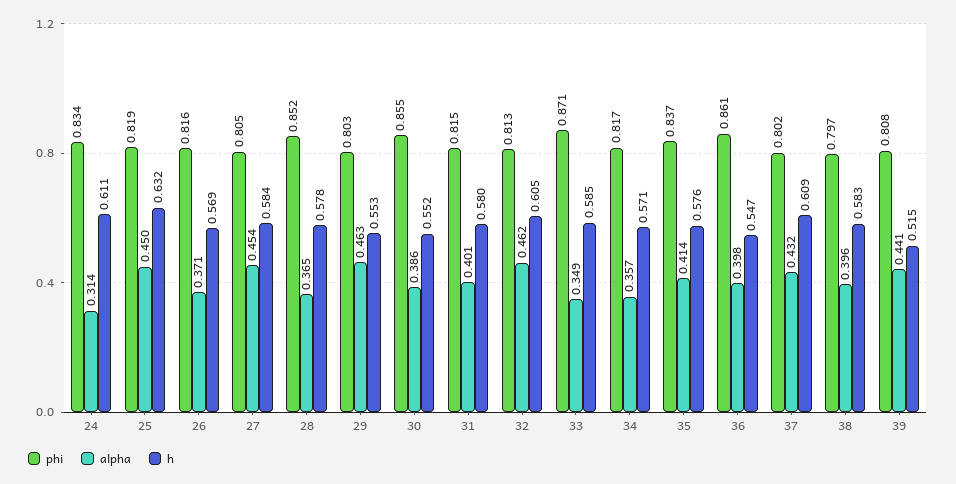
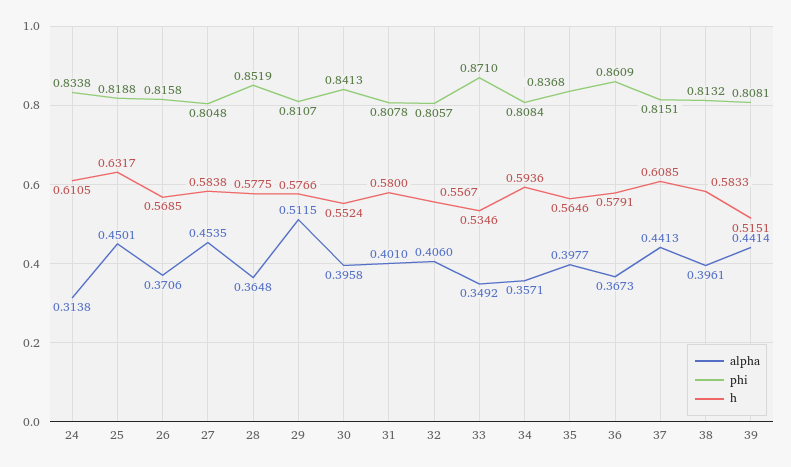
phi, 29: 0.803 -> 0.8107
alpha, 29: 0.463 -> 0.5115
h, 29: 0.553 -> 0.5766
phi, 30: 0.855 -> 0.8413
alpha, 30: 0.386 -> 0.3958
phi, 31: 0.815 -> 0.8078
phi, 32: 0.813 -> 0.8057
alpha, 32: 0.462 -> 0.406
h, 32: 0.605 -> 0.5567
h, 33: 0.585 -> 0.5346
phi, 34: 0.817 -> 0.8084
h, 34: 0.571 -> 0.5936
alpha, 35: 0.414 -> 0.3977
h, 35: 0.576 -> 0.5646
alpha, 36: 0.398 -> 0.3673
h, 36: 0.547 -> 0.5791
phi, 37: 0.802 -> 0.8151
alpha, 37: 0.432 -> 0.4413
phi, 38: 0.797 -> 0.8132

